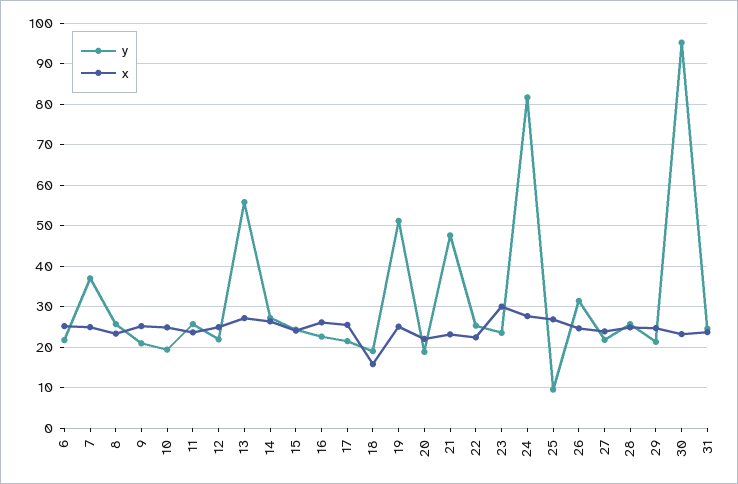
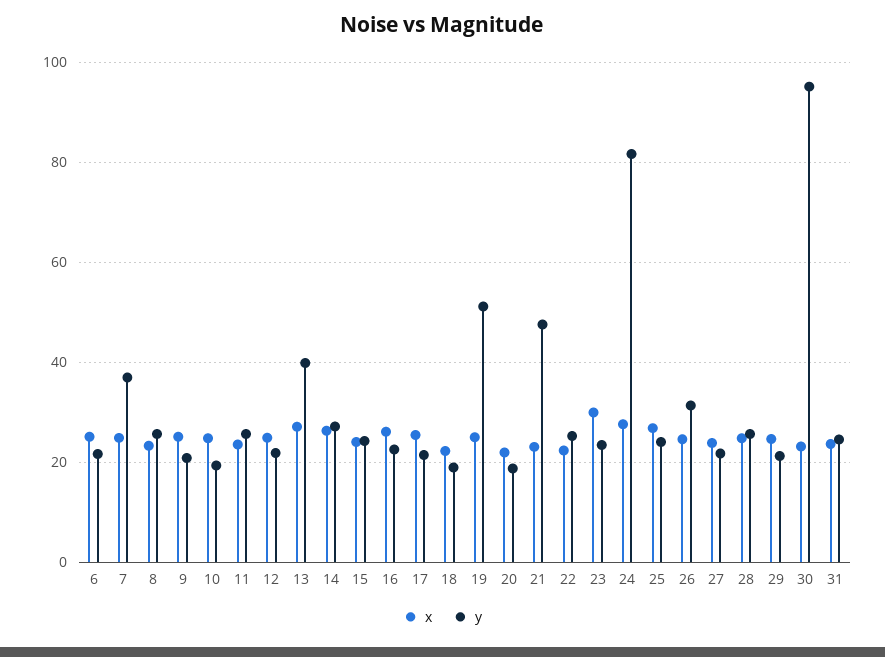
y, 13: 56 -> 40
x, 18: 16 -> 22
y, 25: 10 -> 24

